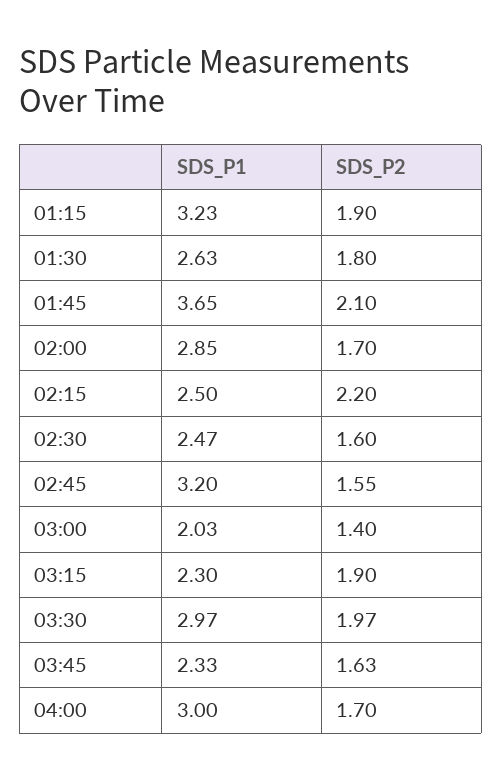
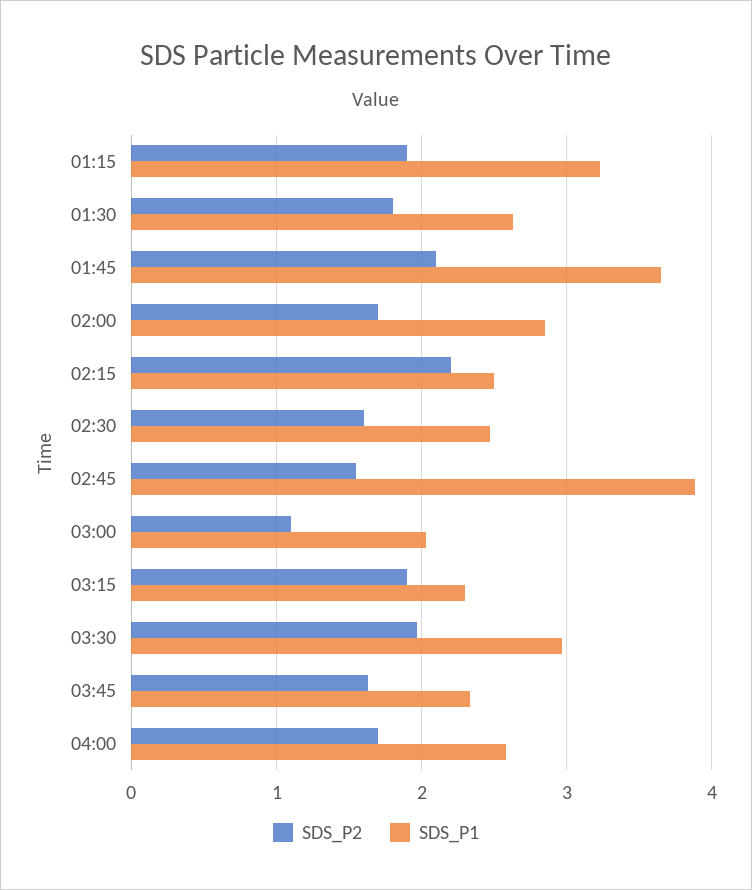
SDS_P1, 02:45: 3.2 -> 3.9
SDS_P2, 03:00: 1.4 -> 1.1
SDS_P1, 04:00: 3 -> 2.6

